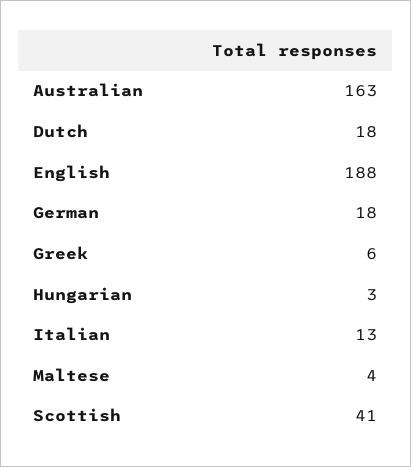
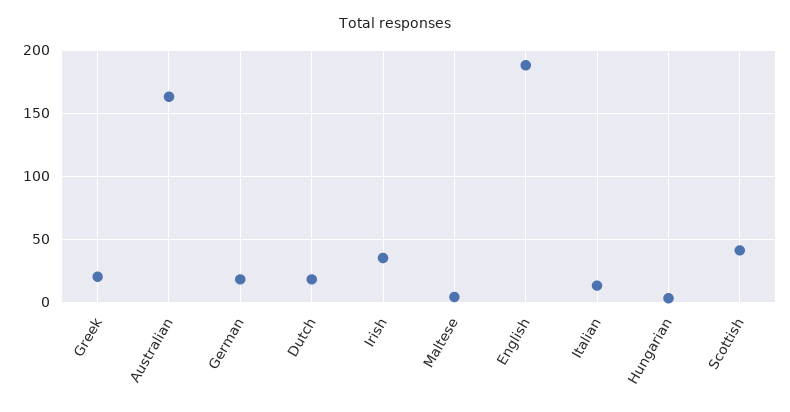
Greek: 6 -> 20
Irish: none -> 35

